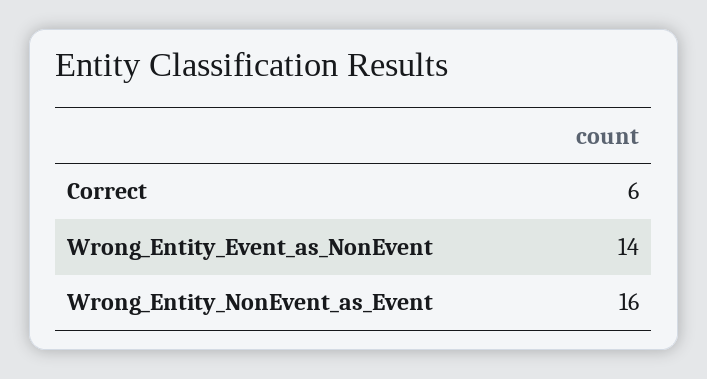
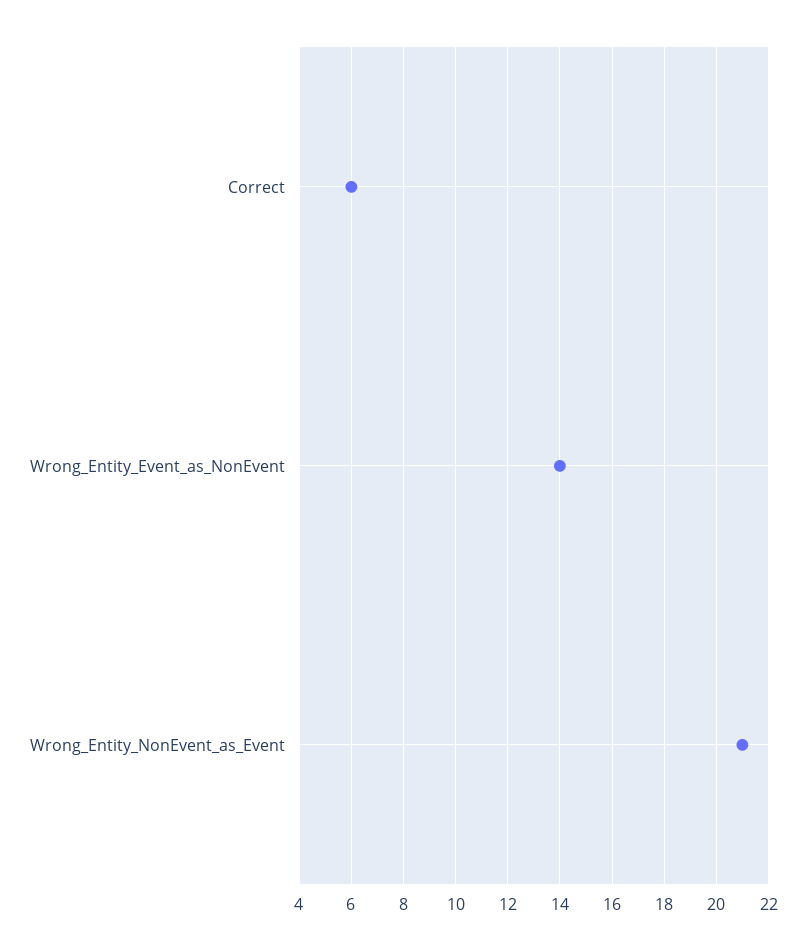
Wrong_Entity_NonEvent_as_Event: 16 -> 21

